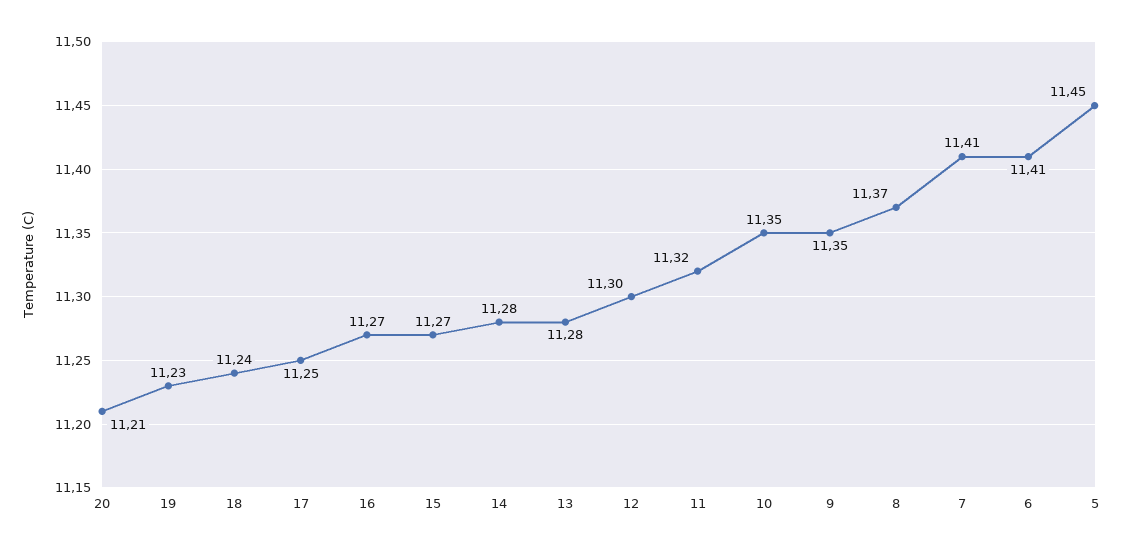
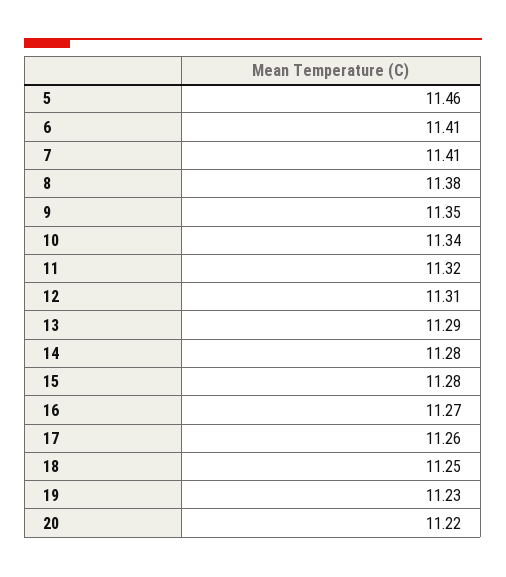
20: 11.21 -> 11.22
18: 11.24 -> 11.25
17: 11.25 -> 11.26
15: 11.27 -> 11.28
13: 11.28 -> 11.29
12: 11.3 -> 11.31
10: 11.35 -> 11.34
8: 11.37 -> 11.38
5: 11.45 -> 11.46

